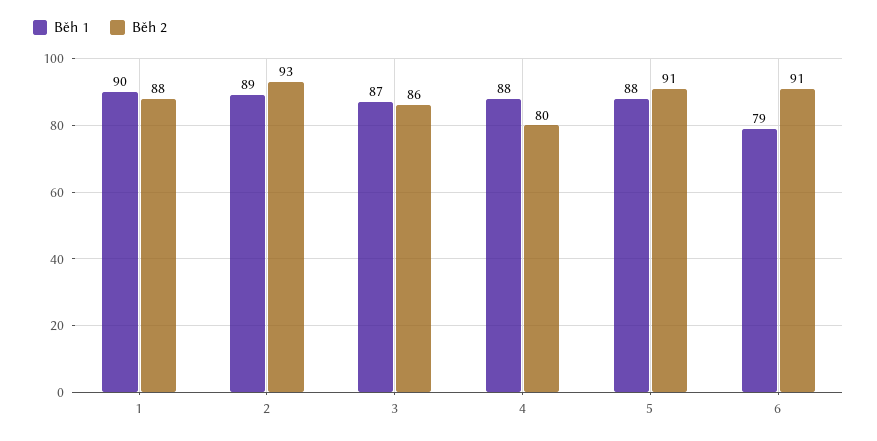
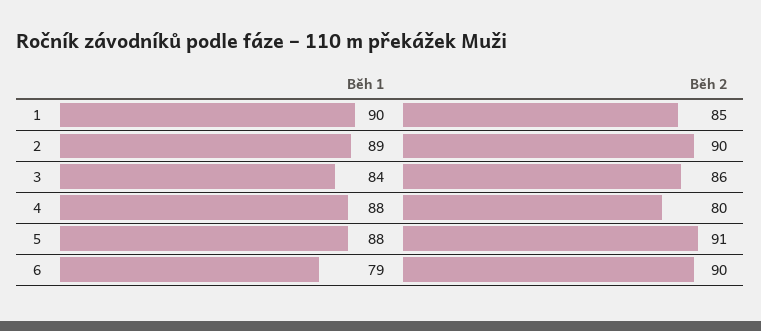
Běh 2, 1: 88 -> 85
Běh 2, 2: 93 -> 90
Běh 1, 3: 87 -> 84
Běh 2, 6: 91 -> 90

